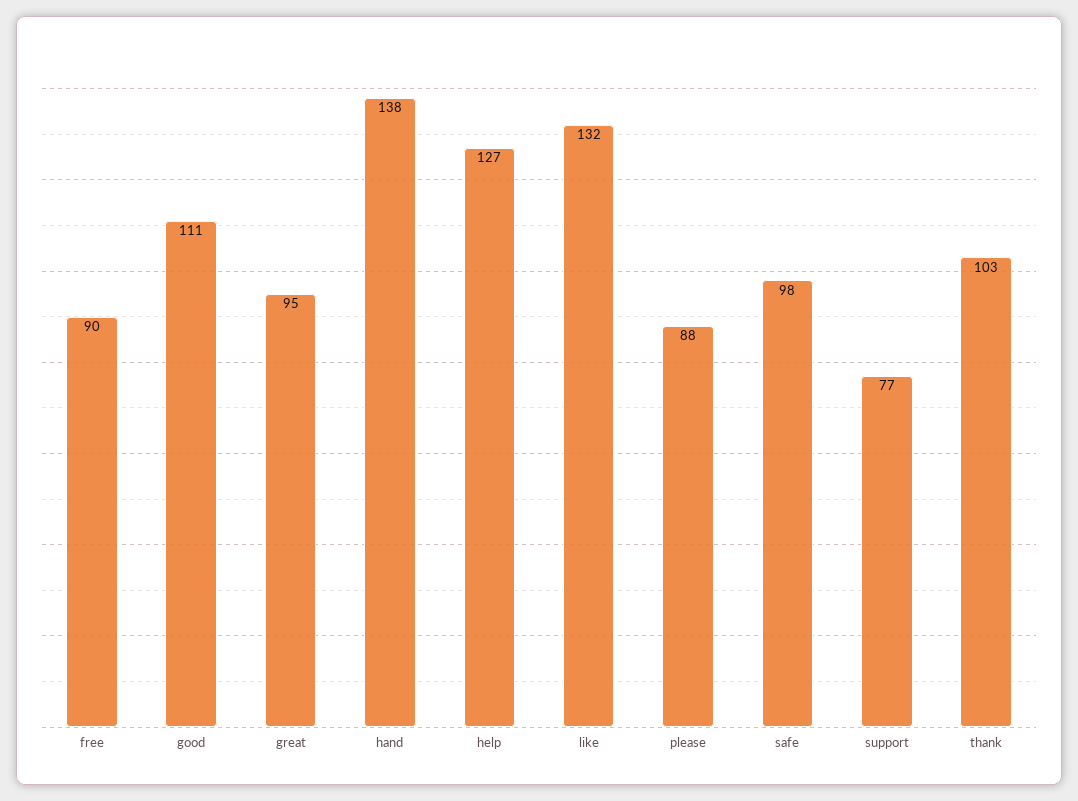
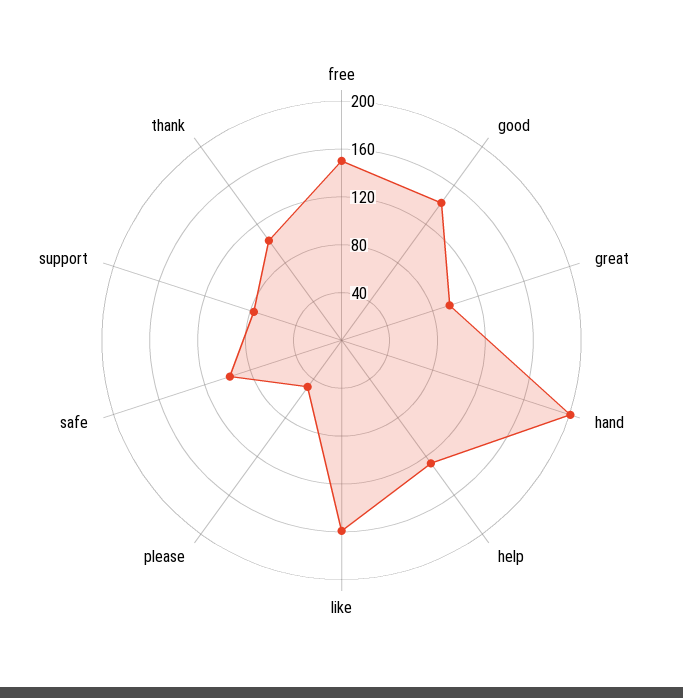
free: 90 -> 150
good: 111 -> 140
hand: 138 -> 200
like: 132 -> 160
please: 88 -> 50

